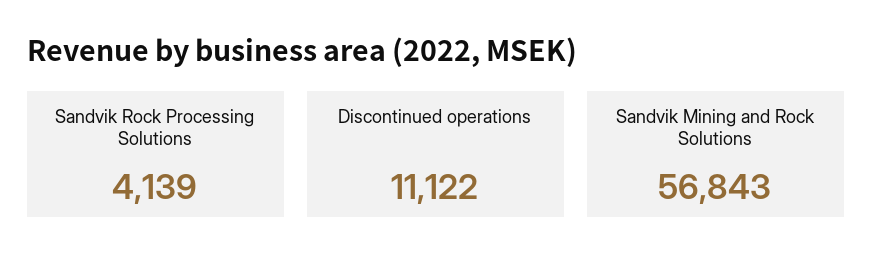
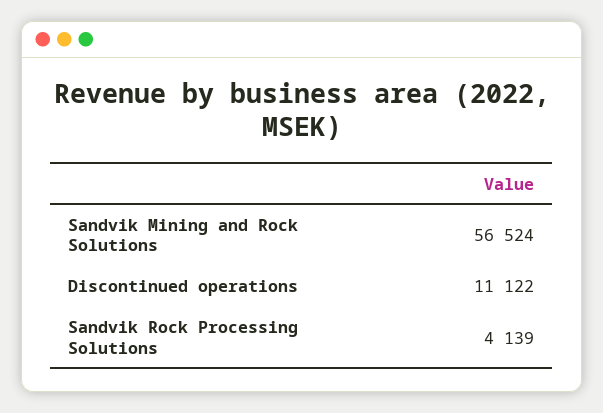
Sandvik Mining and Rock Solutions: 56843 -> 56524

